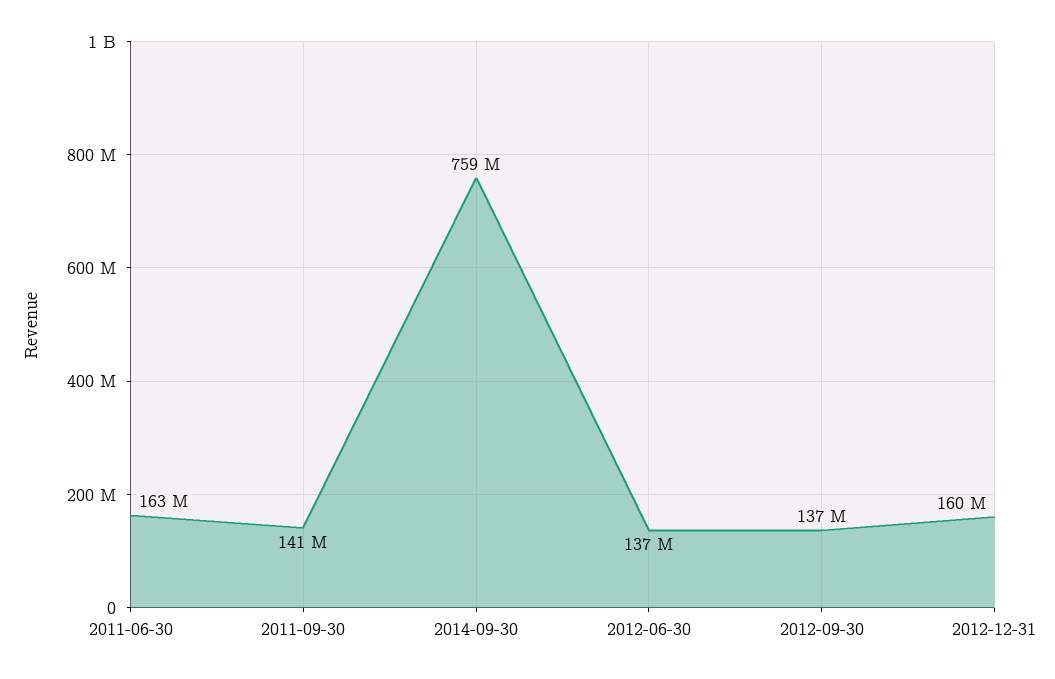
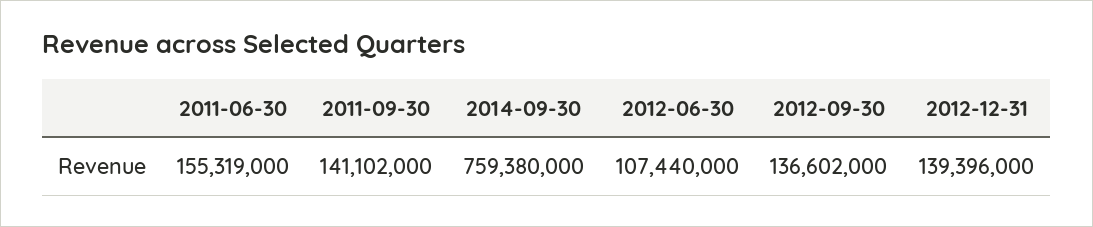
2011-06-30: 163000000 -> 155319000
2012-06-30: 137000000 -> 107440000
2012-12-31: 160000000 -> 139396000

